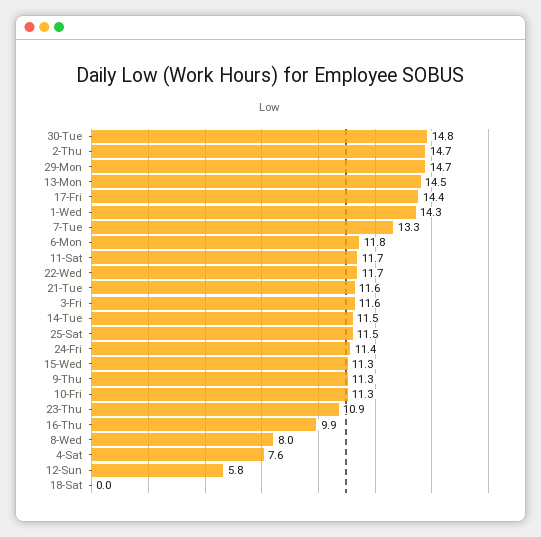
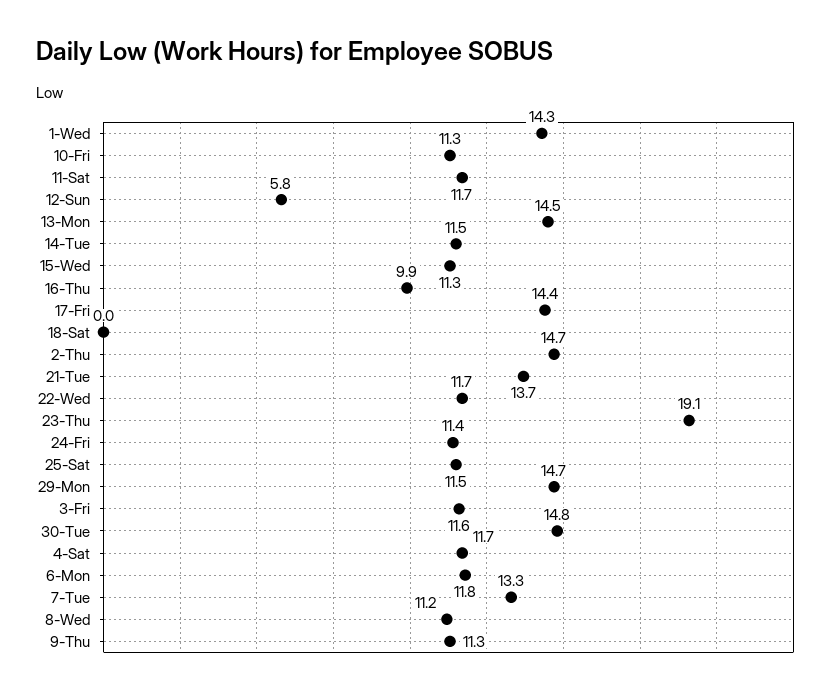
21-Tue: 11.6 -> 13.7
23-Thu: 10.9 -> 19.1
8-Wed: 8 -> 11.2
4-Sat: 7.6 -> 11.7

